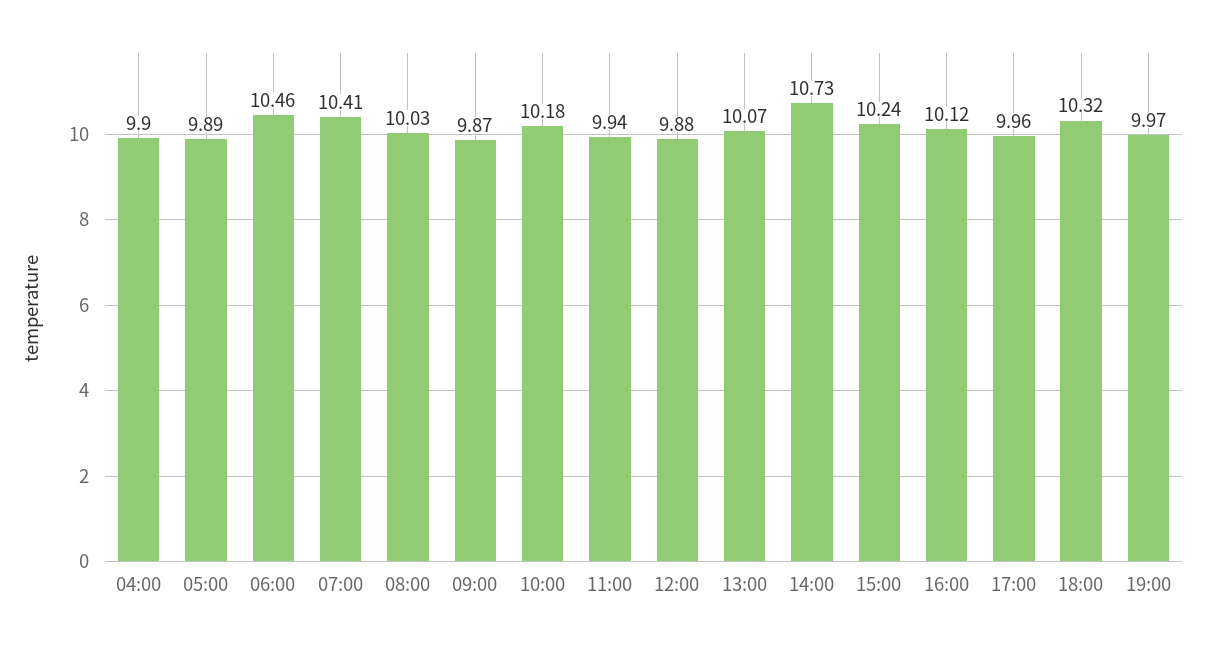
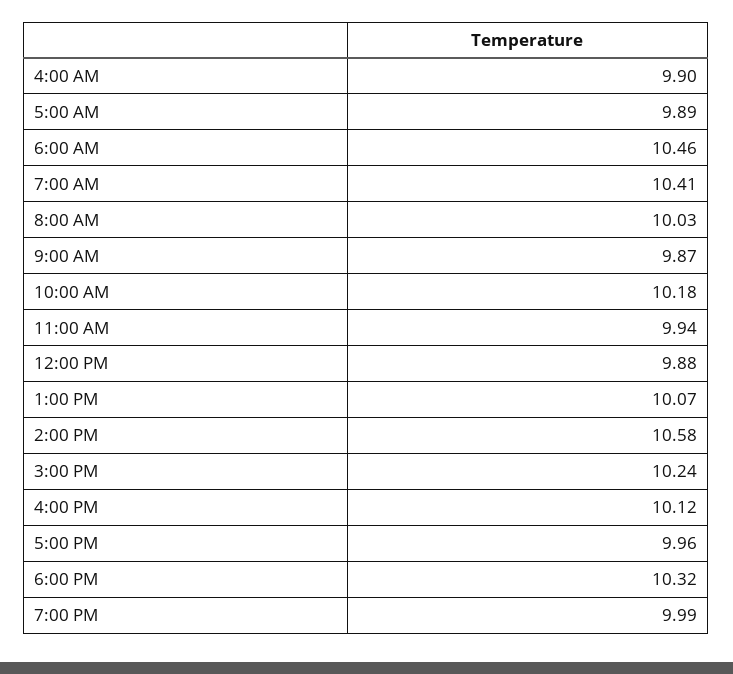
14:00: 10.73 -> 10.58
19:00: 9.97 -> 9.99

